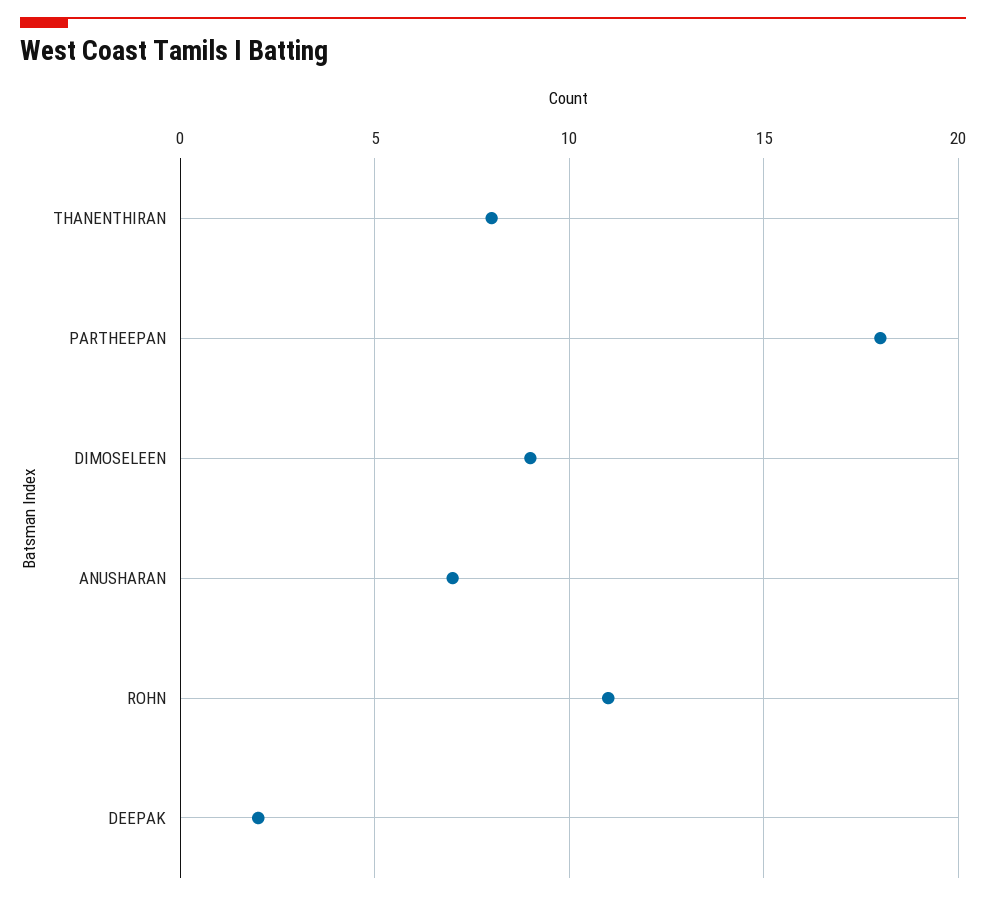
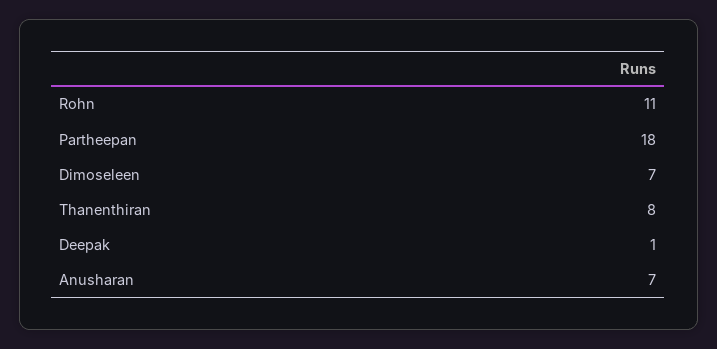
DIMOSELEEN: 9 -> 7
DEEPAK: 2 -> 1

